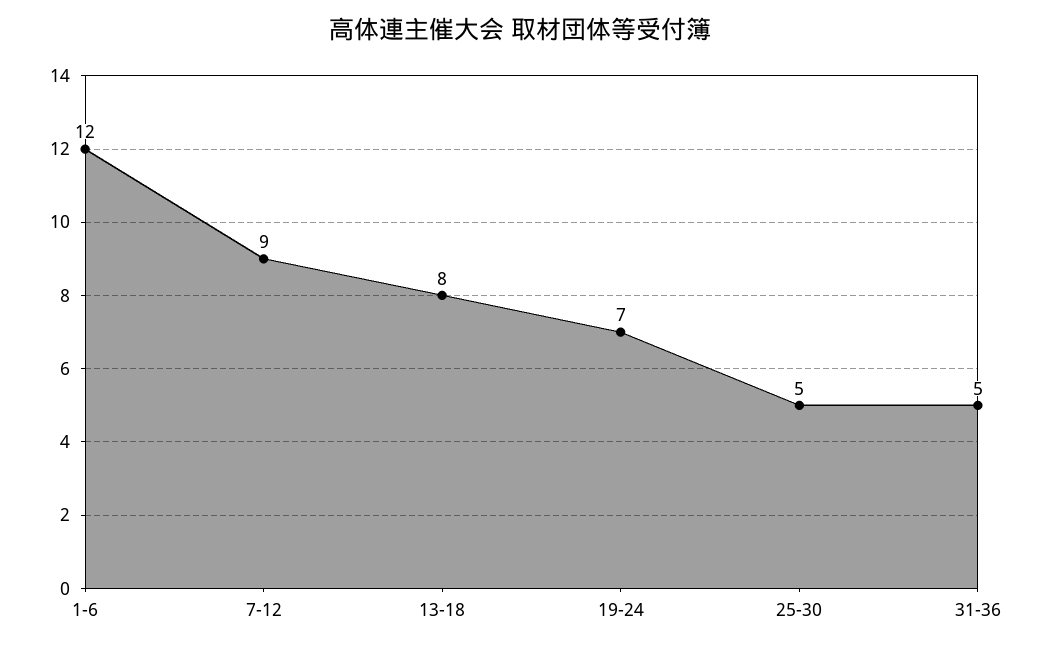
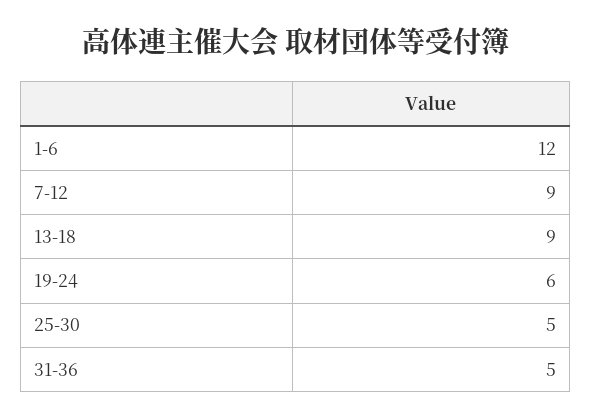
13-18: 8 -> 9
19-24: 7 -> 6

